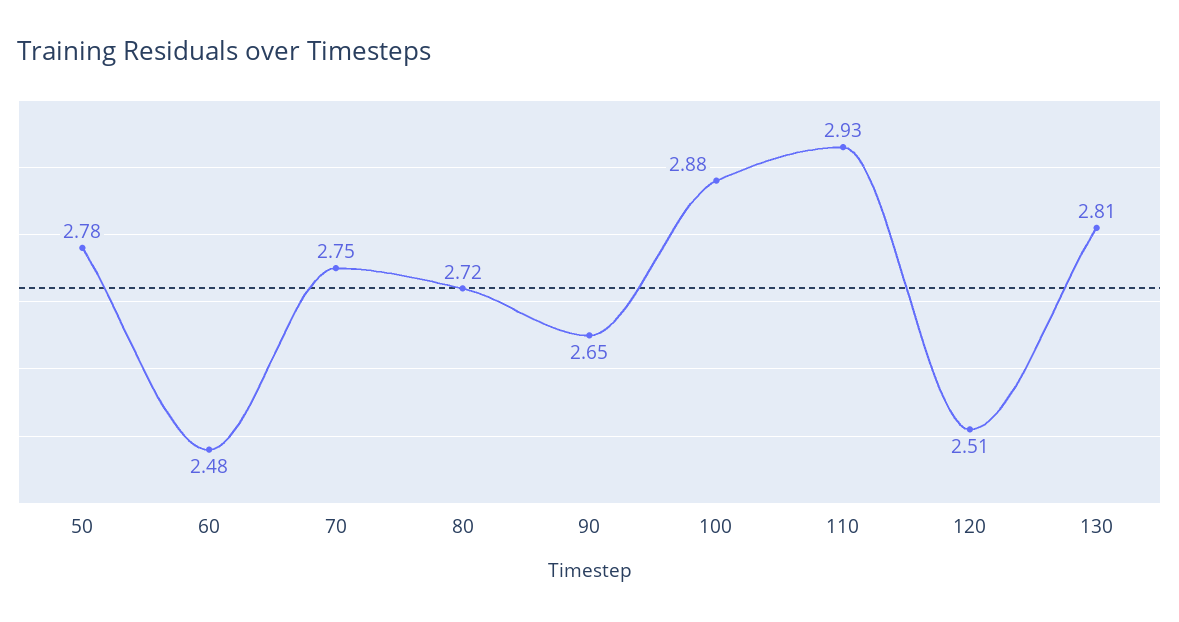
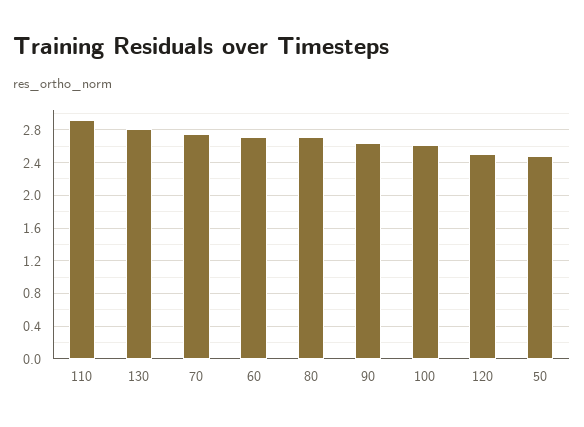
50: 2.78 -> 2.5
60: 2.48 -> 2.7
100: 2.88 -> 2.6

